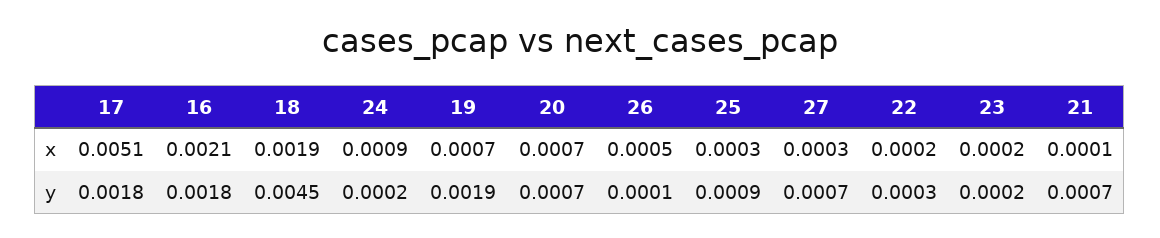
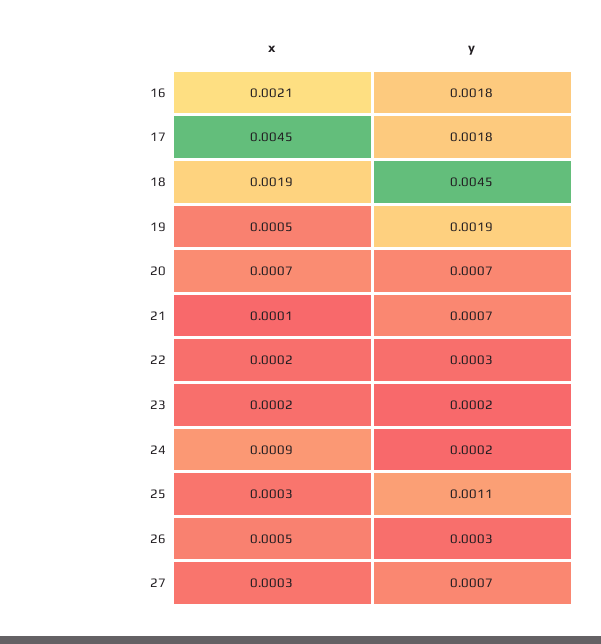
17, x: 0.0051 -> 0.0045
19, x: 0.0007 -> 0.0005
26, y: 0.0001 -> 0.0003
25, y: 0.0009 -> 0.0011

